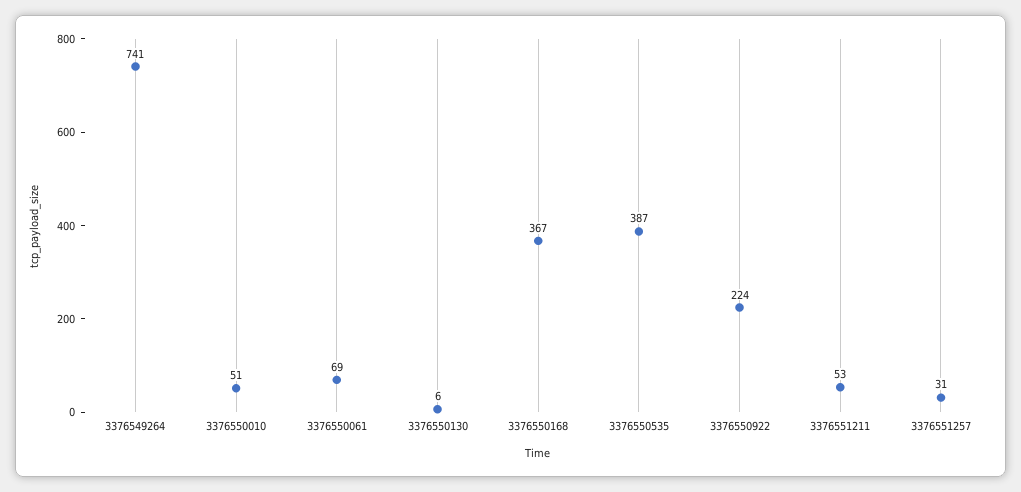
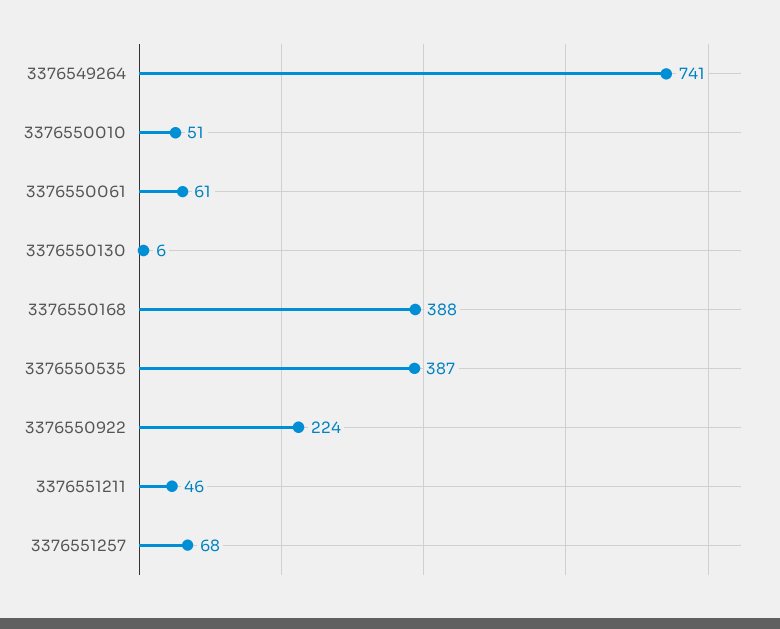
3376550061: 69 -> 61
3376550168: 367 -> 388
3376551211: 53 -> 46
3376551257: 31 -> 68

